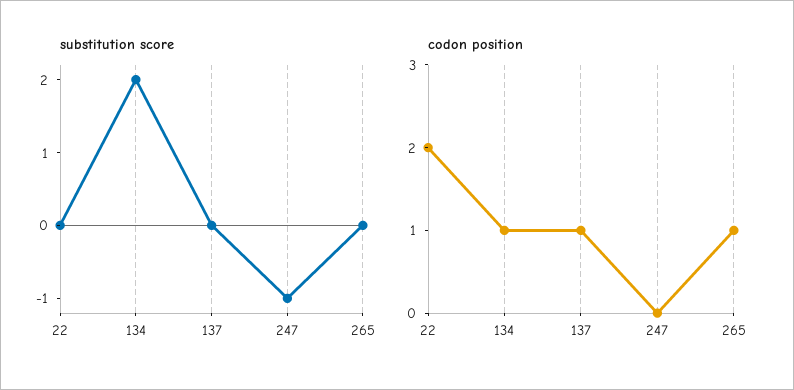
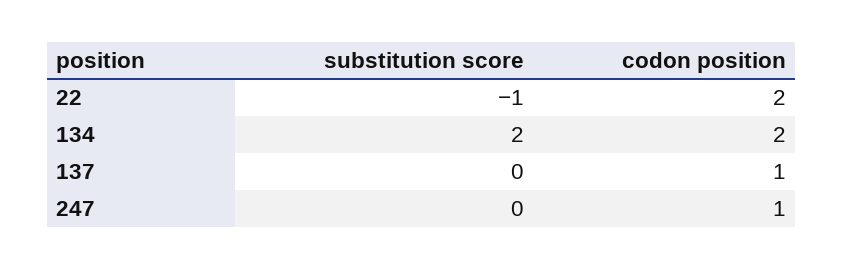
substitution score, 22: 0 -> -1
substitution score, 247: -1 -> 0
substitution score, 265: 0 -> none
codon position, 134: 1 -> 2
codon position, 247: 0 -> 1
codon position, 265: 1 -> none

